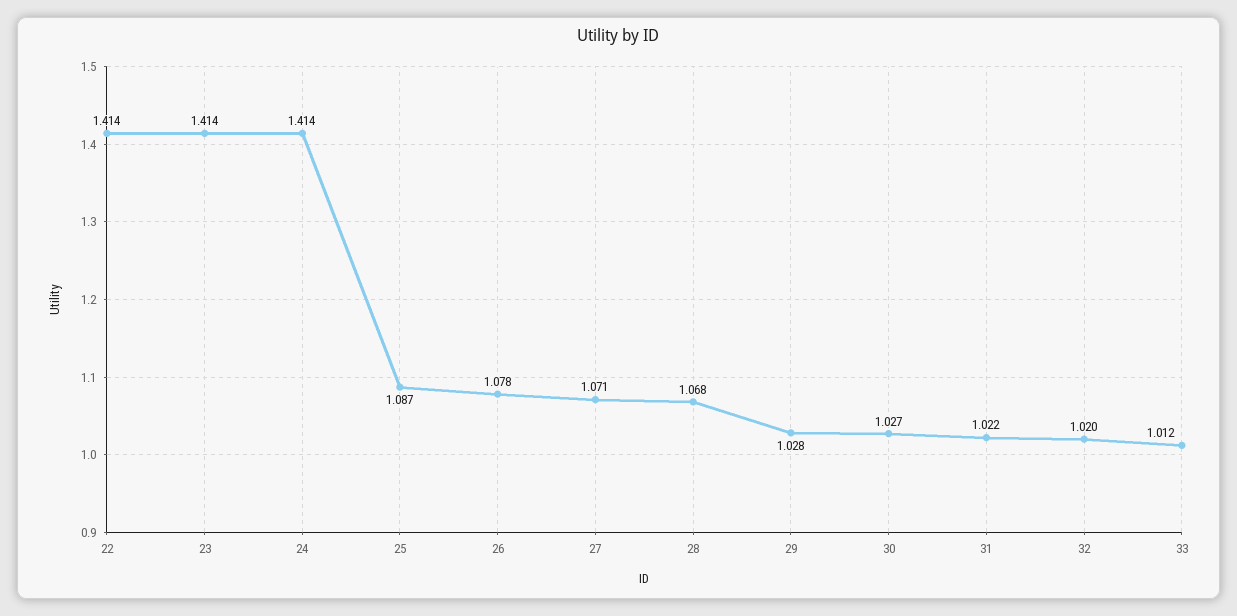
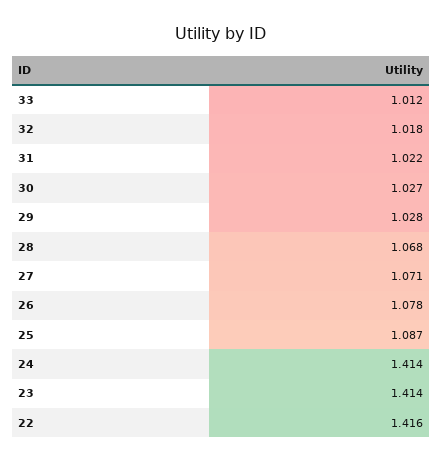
22: 1.414 -> 1.416
32: 1.02 -> 1.018

